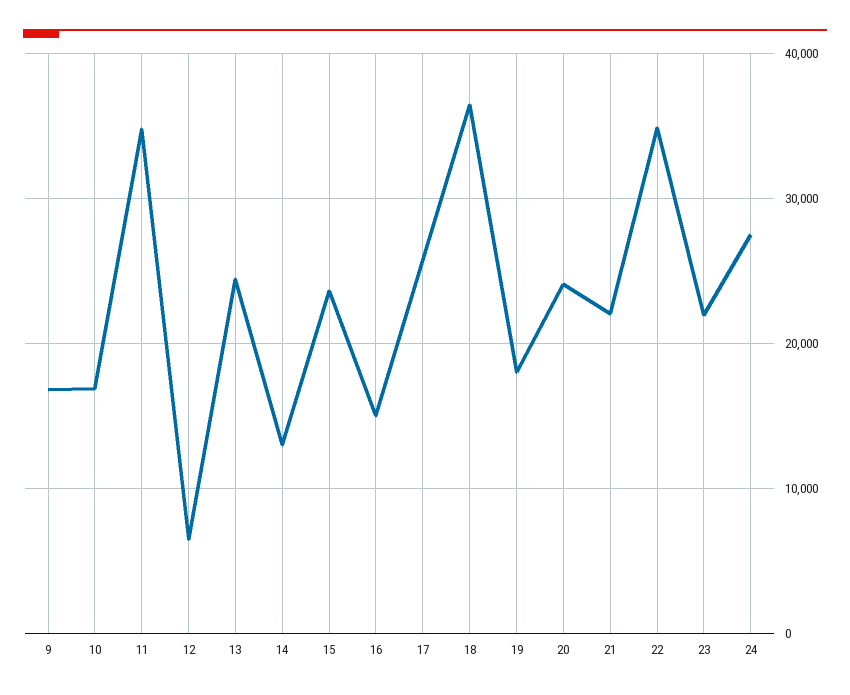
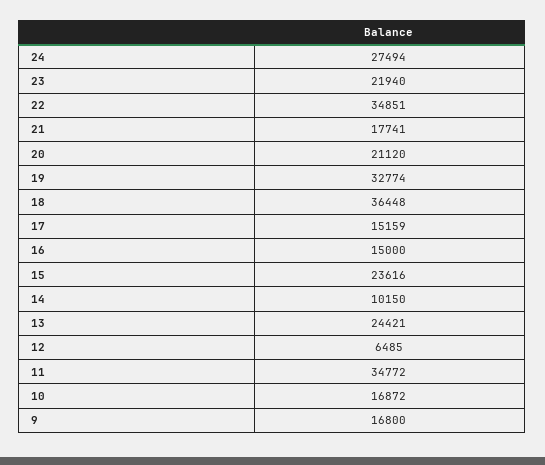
14: 13000 -> 10150
17: 26000 -> 15159
19: 18000 -> 32774
20: 24000 -> 21120
21: 22000 -> 17741

